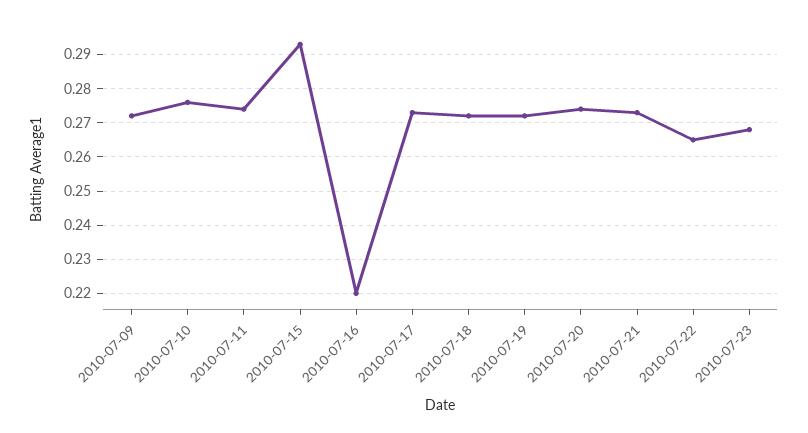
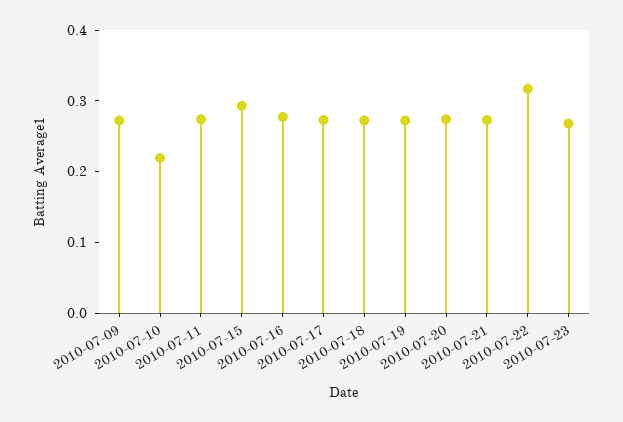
2010-07-10: 0.275 -> 0.22
2010-07-16: 0.22 -> 0.28
2010-07-22: 0.265 -> 0.32

